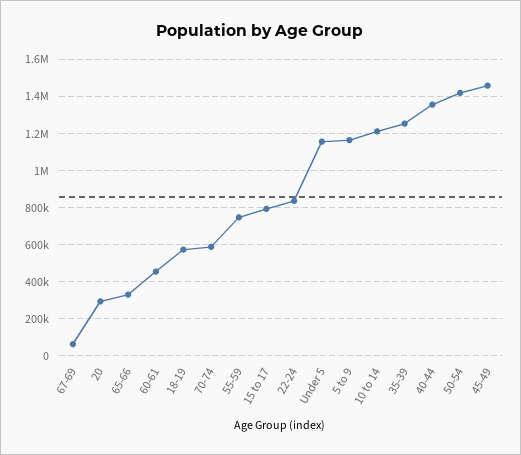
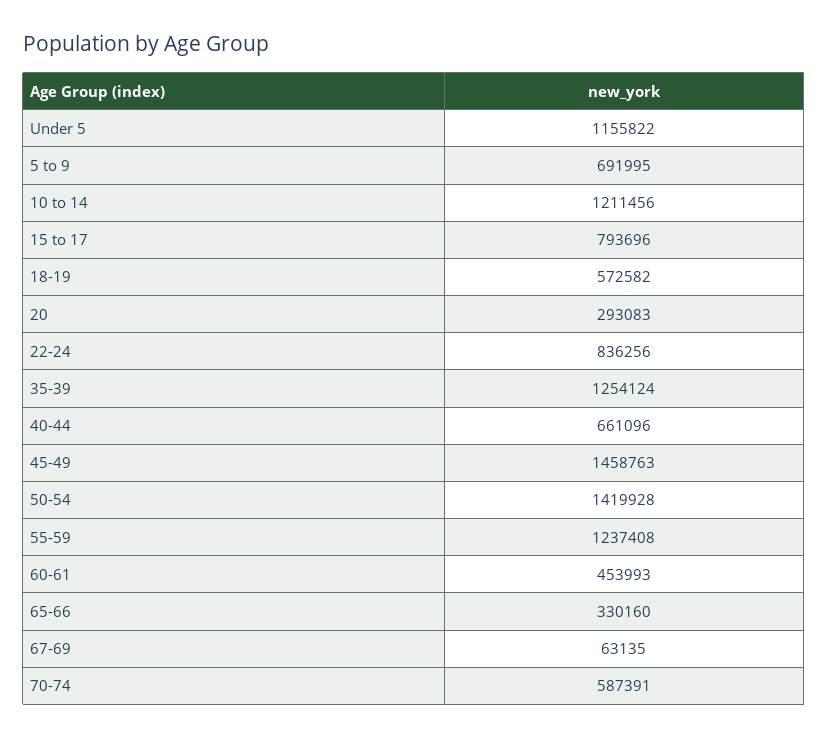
55-59: 750000 -> 1237408
5 to 9: 1150000 -> 691995
40-44: 1350000 -> 661096

